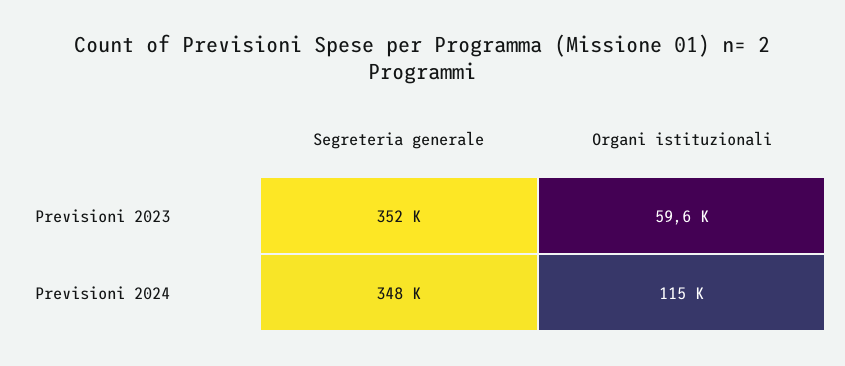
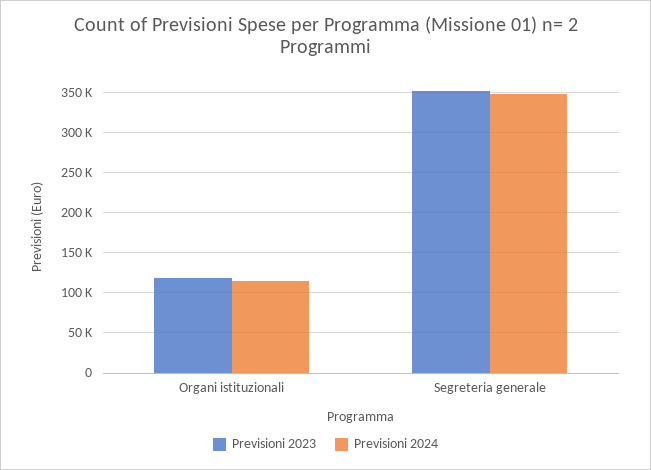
Previsioni 2023, Organi istituzionali: 59600 -> 120000

